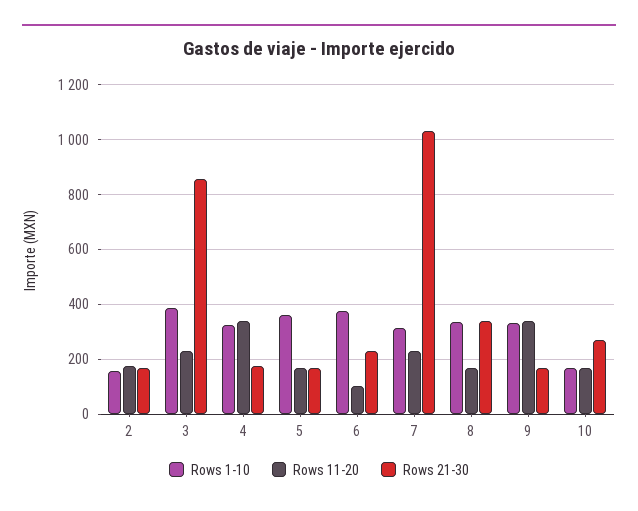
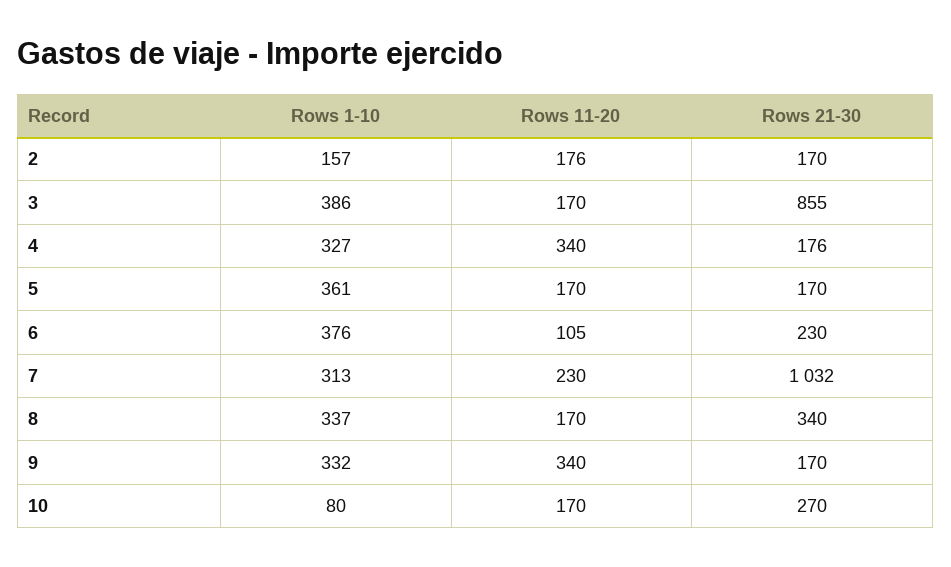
Rows 11-20, 3: 225 -> 170
Rows 1-10, 10: 175 -> 80

